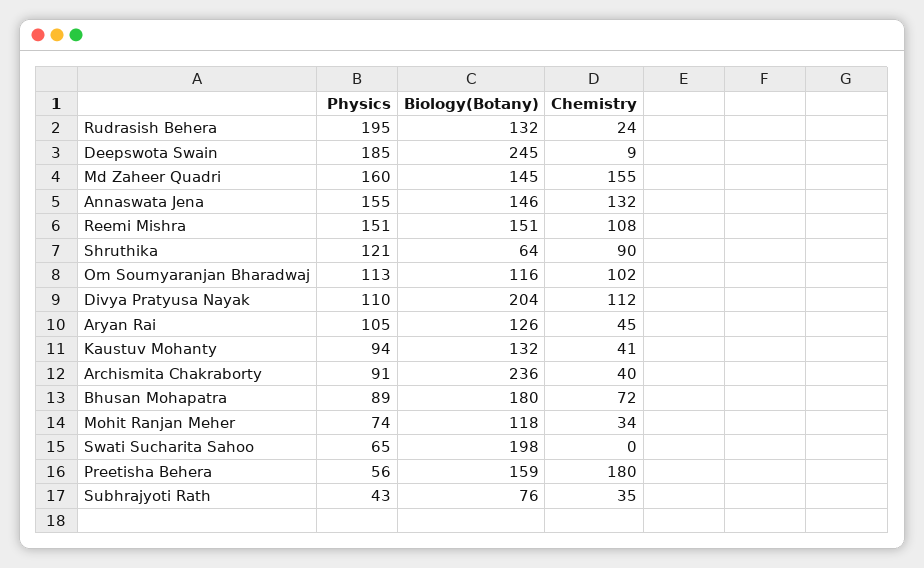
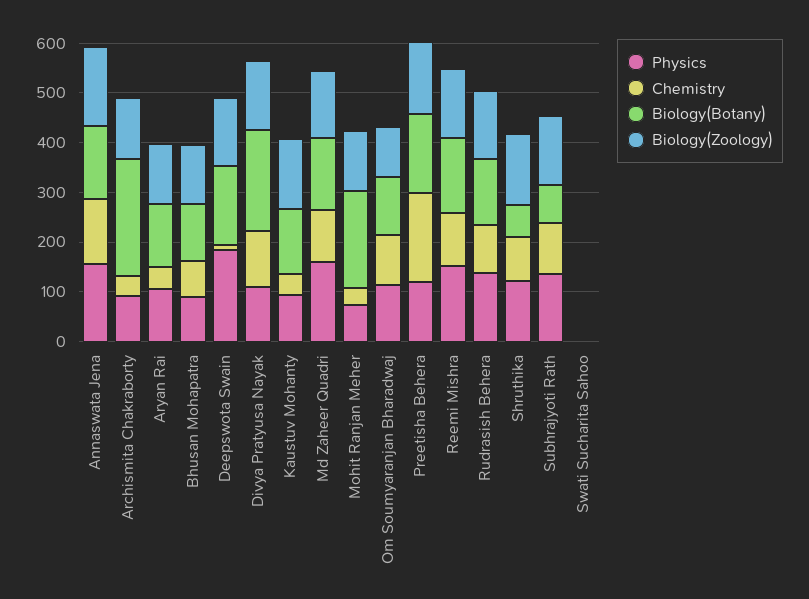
Physics, Rudrasish Behera: 195 -> 140
Chemistry, Rudrasish Behera: 24 -> 100
Biology(Botany), Deepswota Swain: 245 -> 160
Chemistry, Md Zaheer Quadri: 155 -> 100
Biology(Botany), Bhusan Mohapatra: 180 -> 120
Biology(Botany), Mohit Ranjan Meher: 118 -> 200
Physics, Swati Sucharita Sahoo: 65 -> 0
Biology(Botany), Swati Sucharita Sahoo: 198 -> 0
Physics, Preetisha Behera: 56 -> 120
Physics, Subhrajyoti Rath: 43 -> 140
Chemistry, Subhrajyoti Rath: 35 -> 100
Biology(Zoology), Annaswata Jena: none -> 160
Biology(Zoology), Archismita Chakraborty: none -> 120
Biology(Zoology), Aryan Rai: none -> 120
Biology(Zoology), Bhusan Mohapatra: none -> 120
Biology(Zoology), Deepswota Swain: none -> 140
Biology(Zoology), Divya Pratyusa Nayak: none -> 140
Biology(Zoology), Kaustuv Mohanty: none -> 140
Biology(Zoology), Md Zaheer Quadri: none -> 140
Biology(Zoology), Mohit Ranjan Meher: none -> 120
Biology(Zoology), Om Soumyaranjan Bharadwaj: none -> 100
Biology(Zoology), Preetisha Behera: none -> 140
Biology(Zoology), Reemi Mishra: none -> 140
Biology(Zoology), Rudrasish Behera: none -> 140
Biology(Zoology), Shruthika: none -> 140
Biology(Zoology), Subhrajyoti Rath: none -> 140
Biology(Zoology), Swati Sucharita Sahoo: none -> 0

